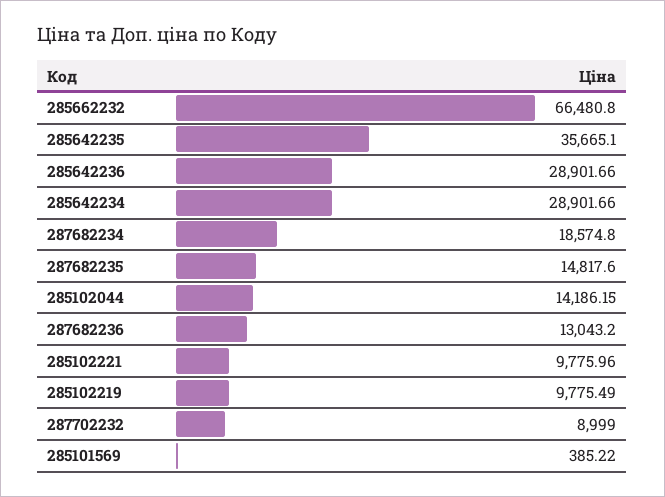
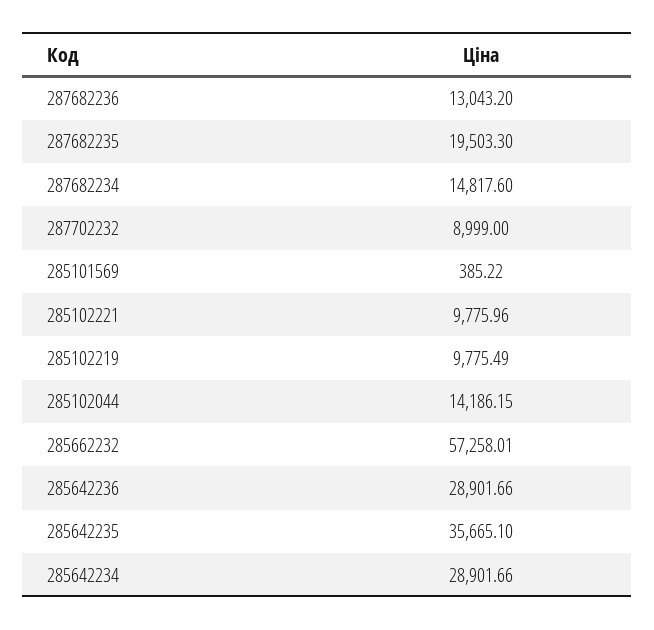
285662232: 66480.8 -> 57258.01
287682234: 18574.8 -> 14817.6
287682235: 14817.6 -> 19503.3

